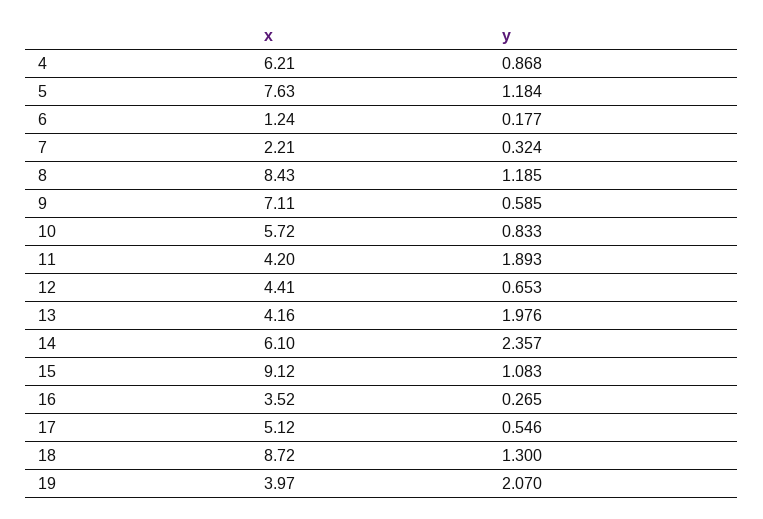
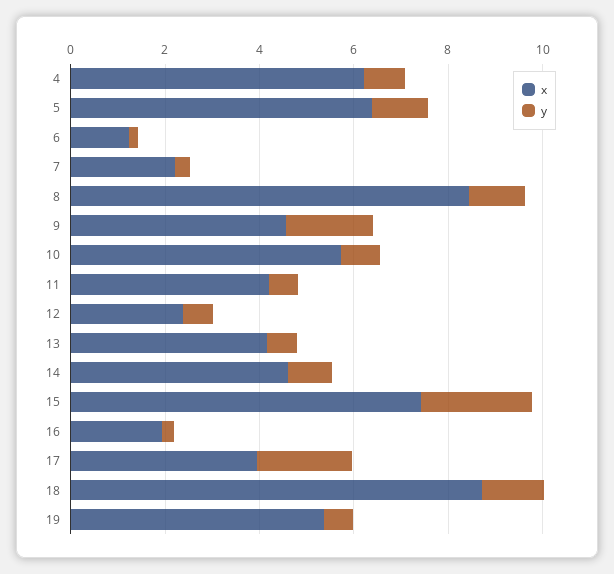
x, 5: 7.63 -> 6.5
x, 9: 7.11 -> 4.5
y, 9: 0.585 -> 2
y, 11: 1.893 -> 0.5
x, 12: 4.41 -> 2.5
y, 13: 1.976 -> 0.5
x, 14: 6.1 -> 4.5
y, 14: 2.357 -> 1
x, 15: 9.12 -> 7.5
y, 15: 1.083 -> 2.5
x, 16: 3.52 -> 2
x, 17: 5.12 -> 4
y, 17: 0.546 -> 2
x, 19: 3.97 -> 5.5
y, 19: 2.07 -> 0.5

